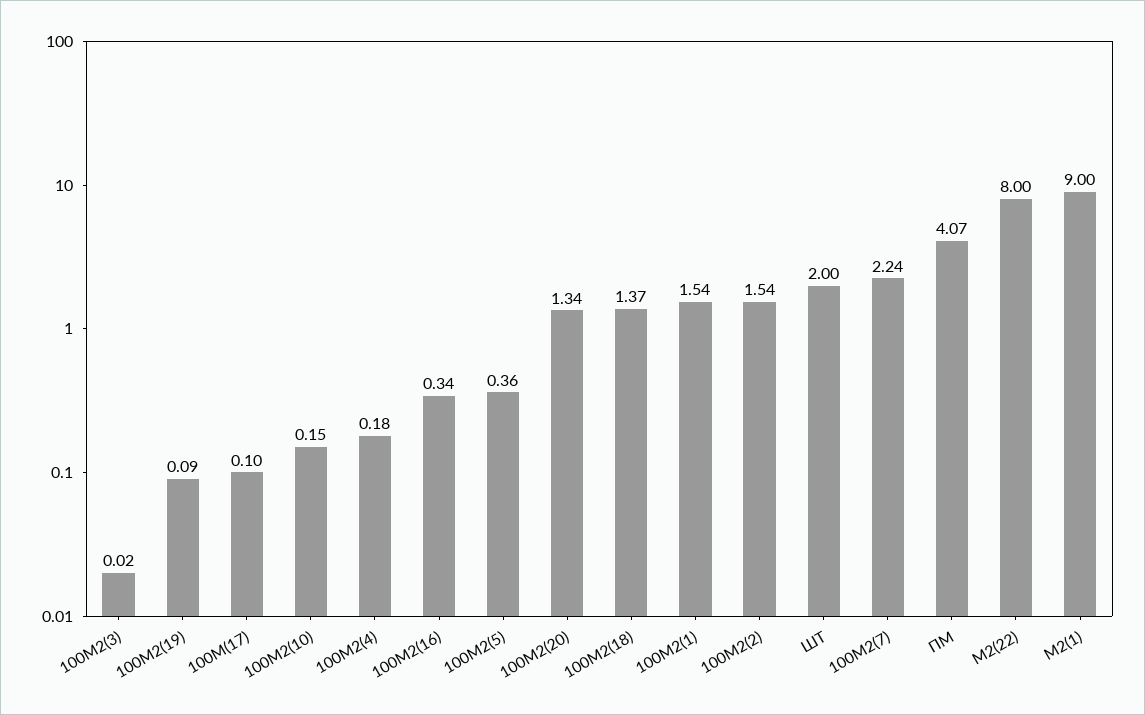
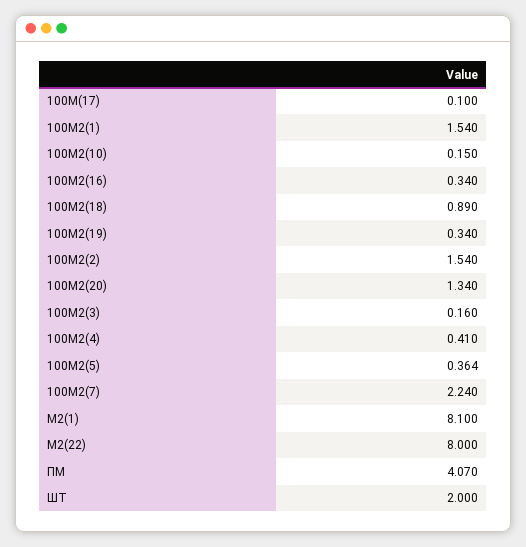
100М2(3): 0.02 -> 0.16
100М2(19): 0.09 -> 0.34
100М2(4): 0.18 -> 0.41
100М2(18): 1.37 -> 0.89
М2(1): 9 -> 8.1

